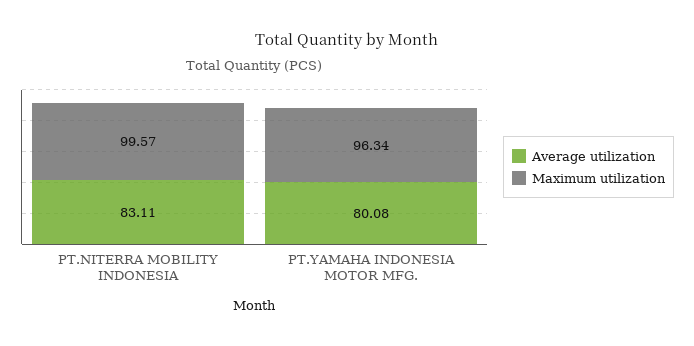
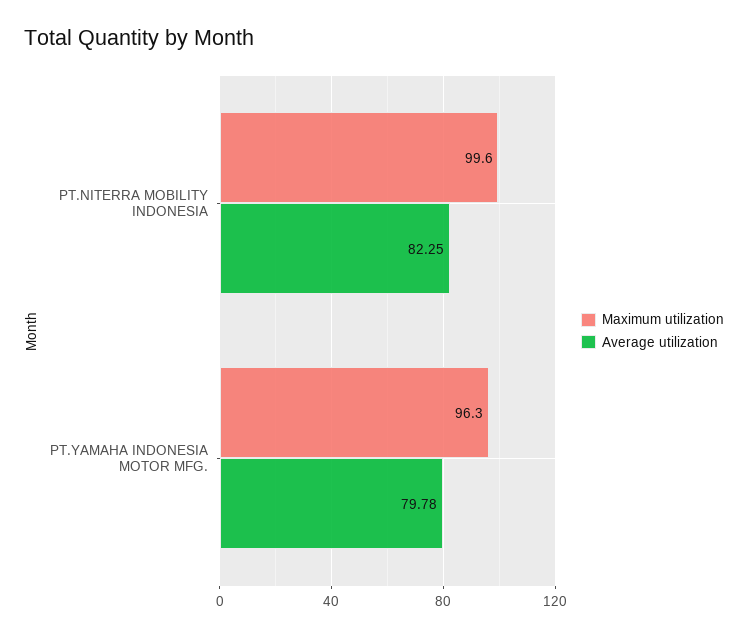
Average utilization, PT.NITERRA MOBILITY INDONESIA: 83.11 -> 82.25
Average utilization, PT.YAMAHA INDONESIA MOTOR MFG.: 80.08 -> 79.78

